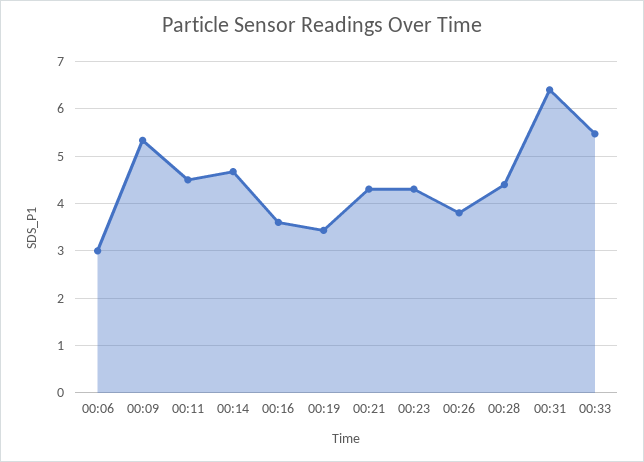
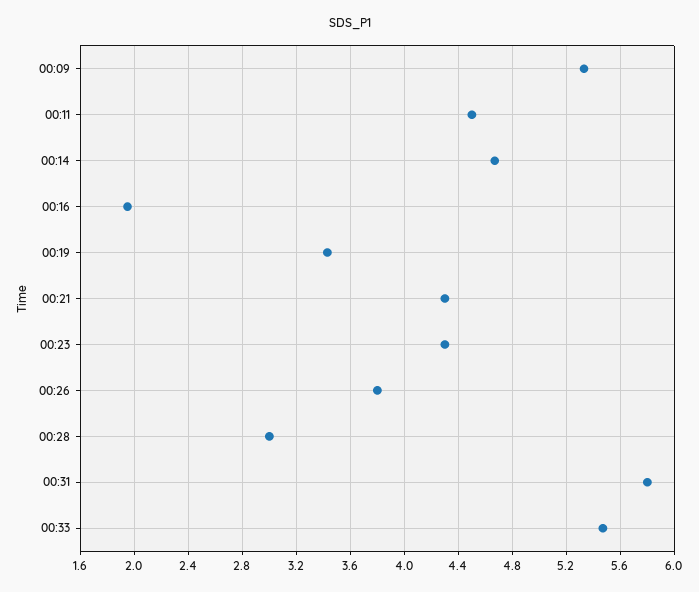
00:06: 3 -> none
00:16: 3.6 -> 1.95
00:28: 4.4 -> 3
00:31: 6.4 -> 5.8

